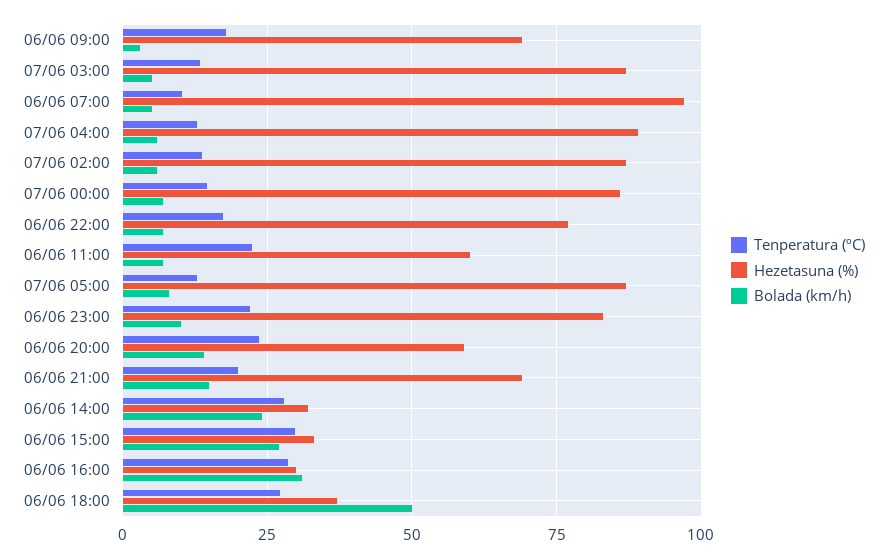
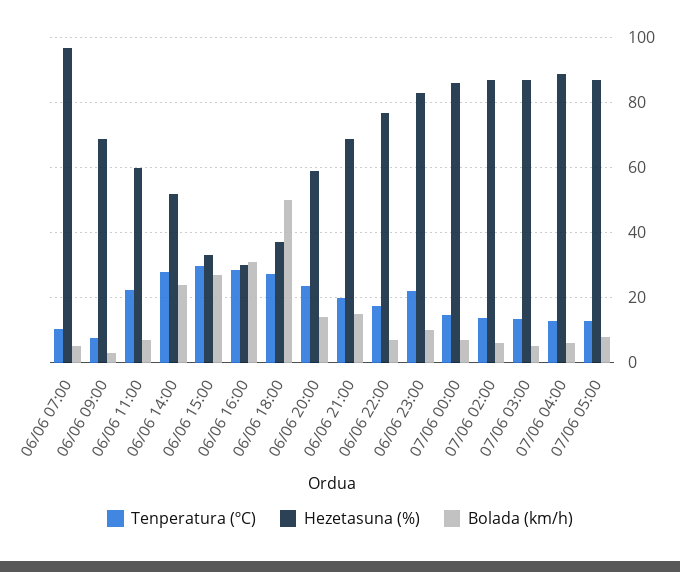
Tenperatura (ºC), 06/06 09:00: 17.5 -> 8
Hezetasuna (%), 06/06 14:00: 32.5 -> 52

